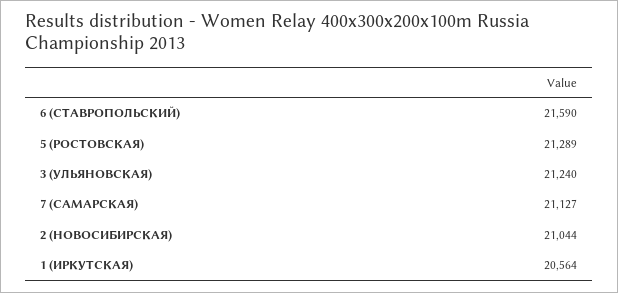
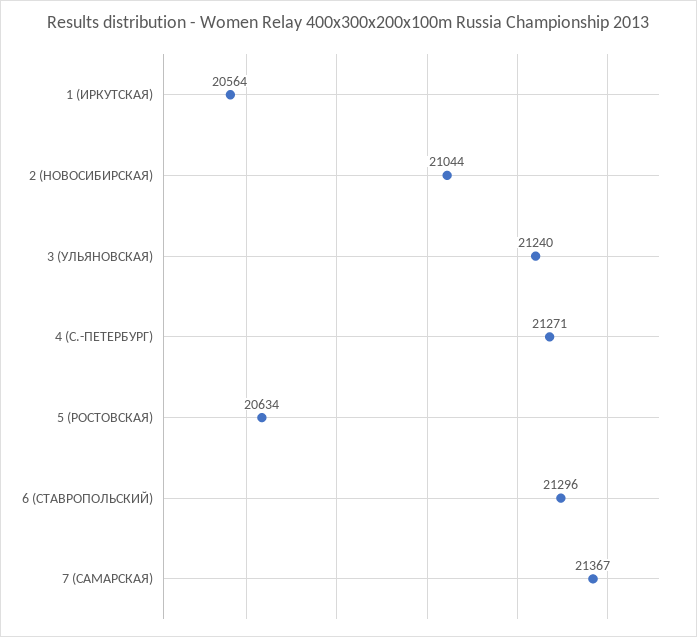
6 (СТАВРОПОЛЬСКИЙ): 21590 -> 21296
5 (РОСТОВСКАЯ): 21289 -> 20634
7 (САМАРСКАЯ): 21127 -> 21367
4 (С.-ПЕТЕРБУРГ): none -> 21271

